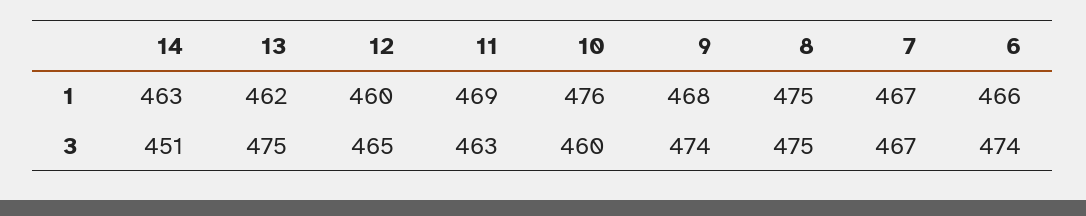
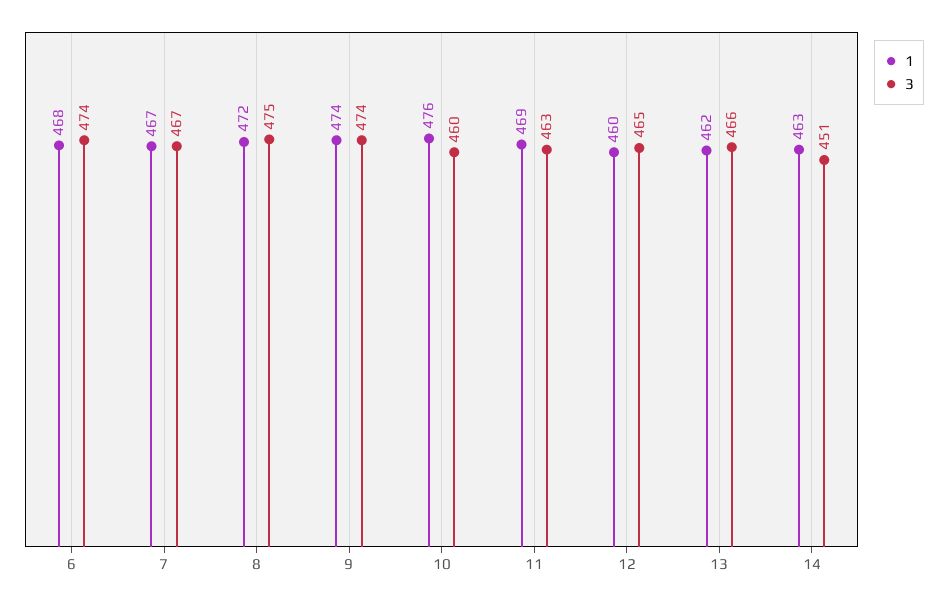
1, 9: 468 -> 474
1, 8: 475 -> 472
1, 6: 466 -> 468
3, 13: 475 -> 466

